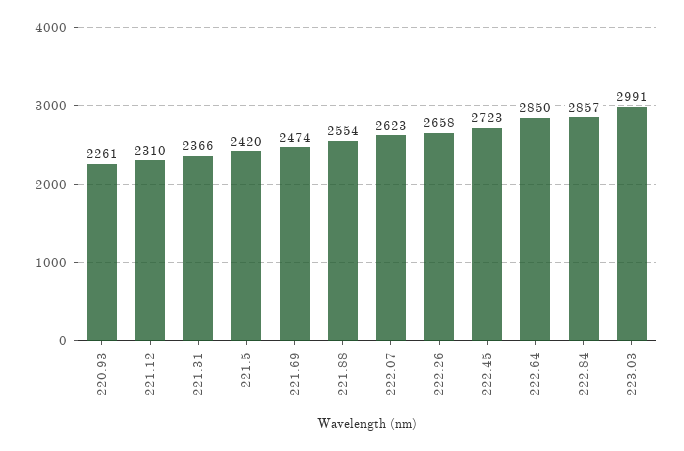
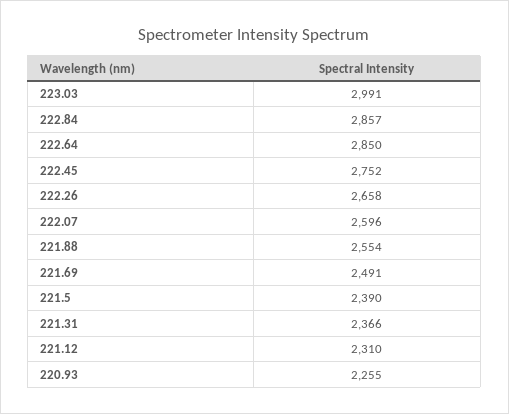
220.93: 2261 -> 2255
221.5: 2420 -> 2390
221.69: 2474 -> 2491
222.07: 2623 -> 2596
222.45: 2723 -> 2752

